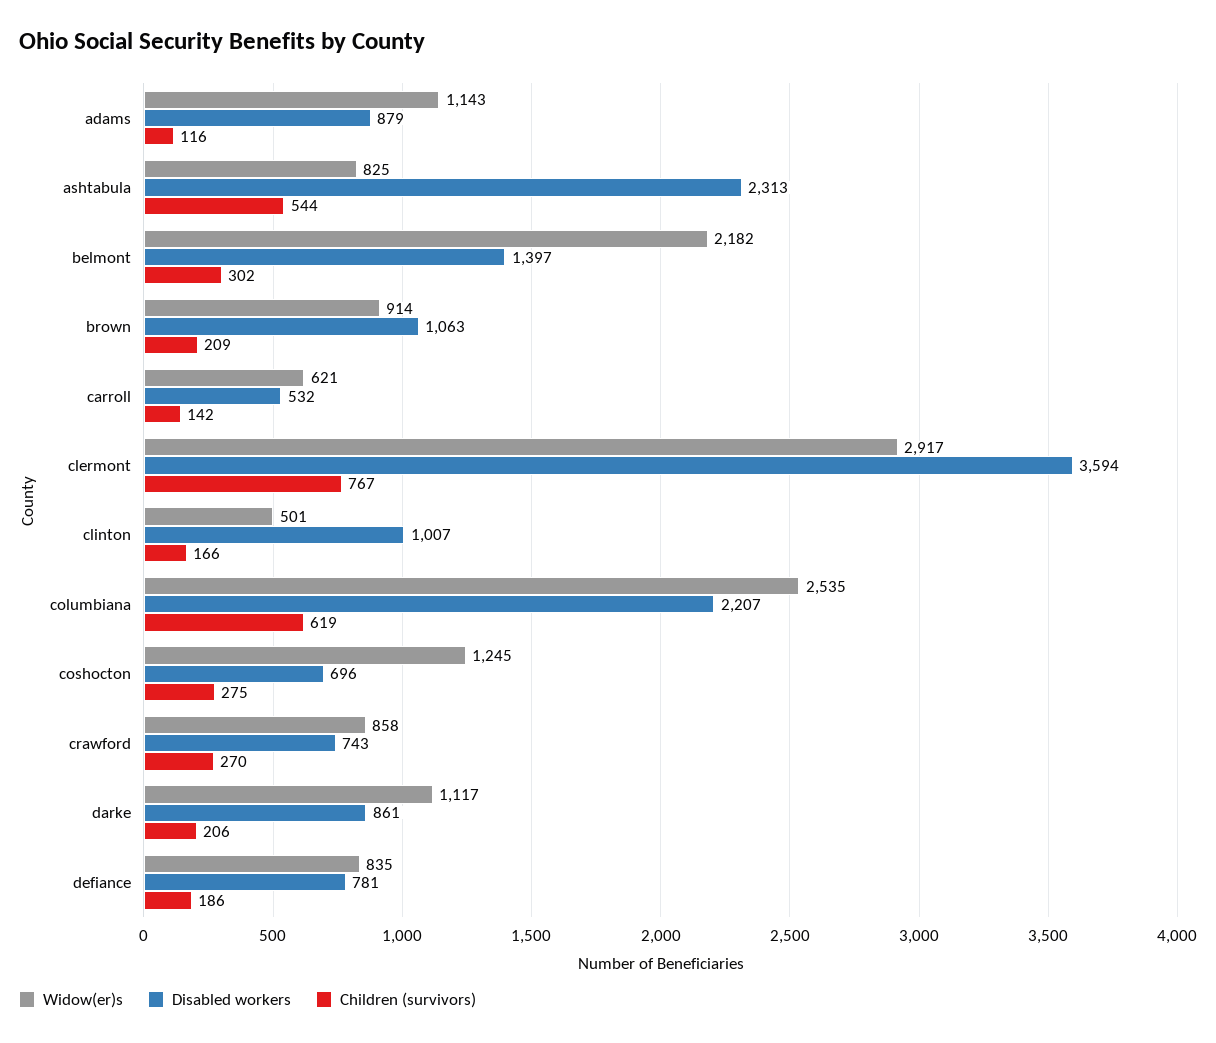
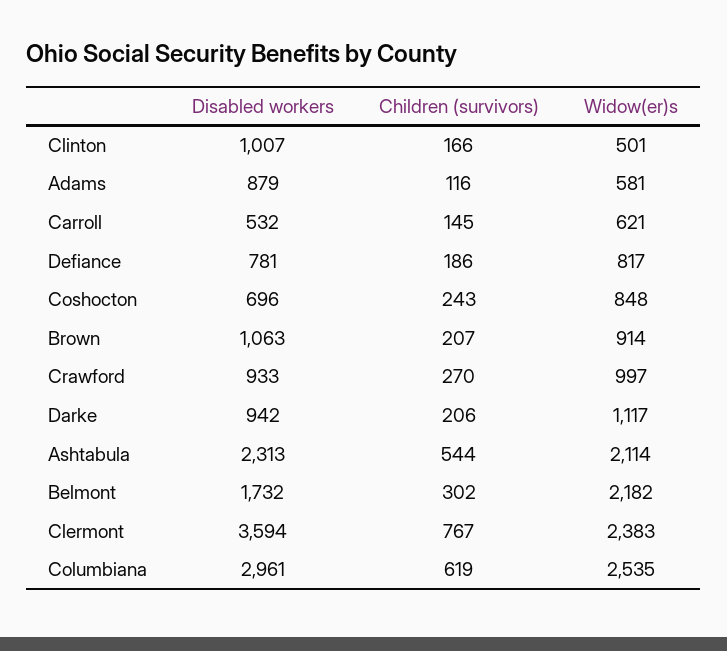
Widow(er)s, adams: 1143 -> 581
Widow(er)s, ashtabula: 825 -> 2114
Disabled workers, belmont: 1397 -> 1732
Children (survivors), brown: 209 -> 207
Children (survivors), carroll: 142 -> 145
Widow(er)s, clermont: 2917 -> 2383
Disabled workers, columbiana: 2207 -> 2961
Widow(er)s, coshocton: 1245 -> 848
Children (survivors), coshocton: 275 -> 243
Widow(er)s, crawford: 858 -> 997
Disabled workers, crawford: 743 -> 933
Disabled workers, darke: 861 -> 942
Widow(er)s, defiance: 835 -> 817

